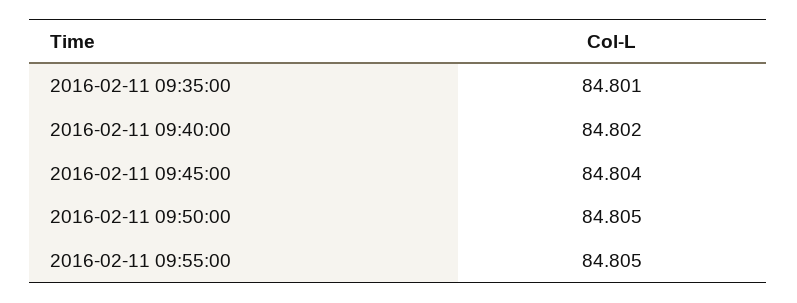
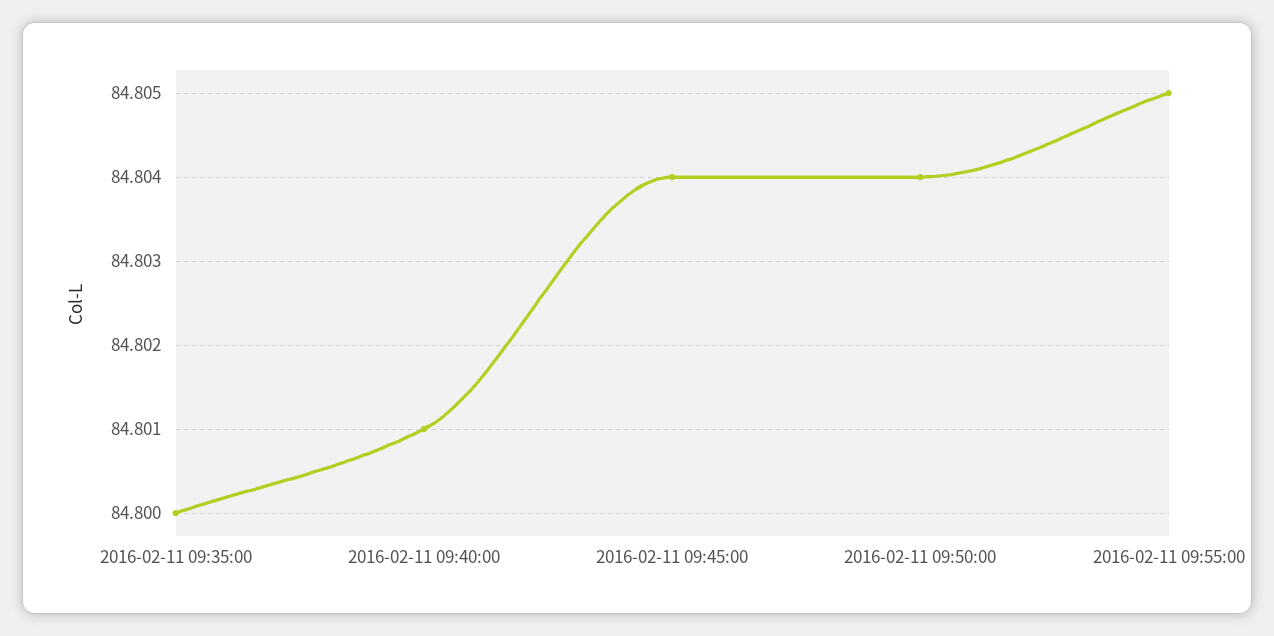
2016-02-11 09:35:00: 84.801 -> 84.8
2016-02-11 09:40:00: 84.802 -> 84.801
2016-02-11 09:50:00: 84.805 -> 84.804

